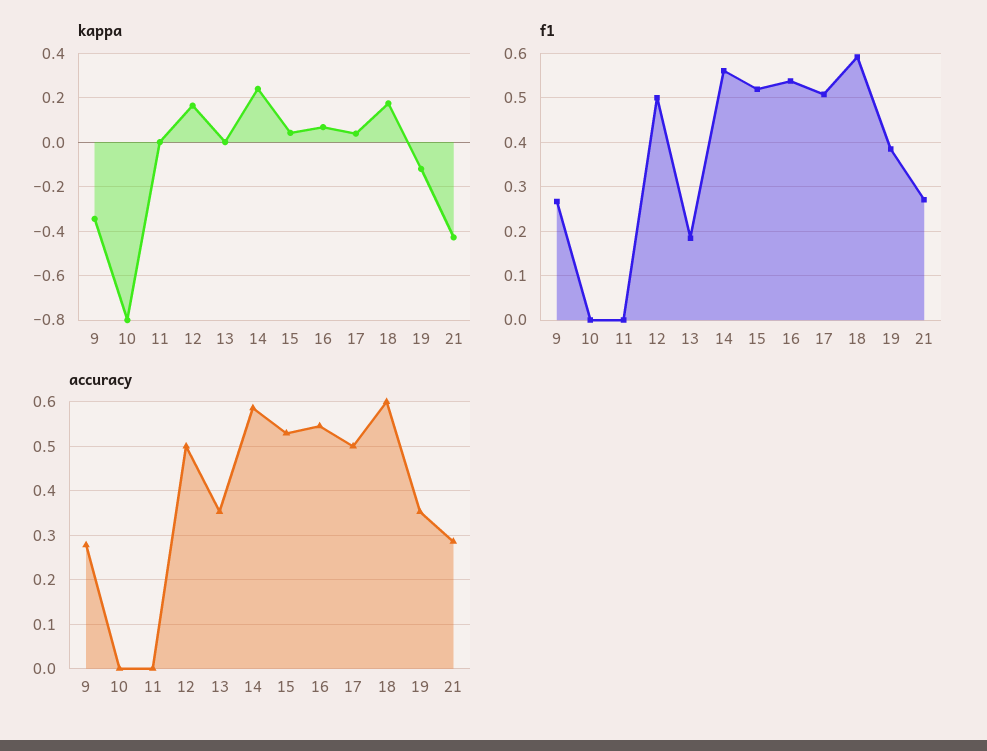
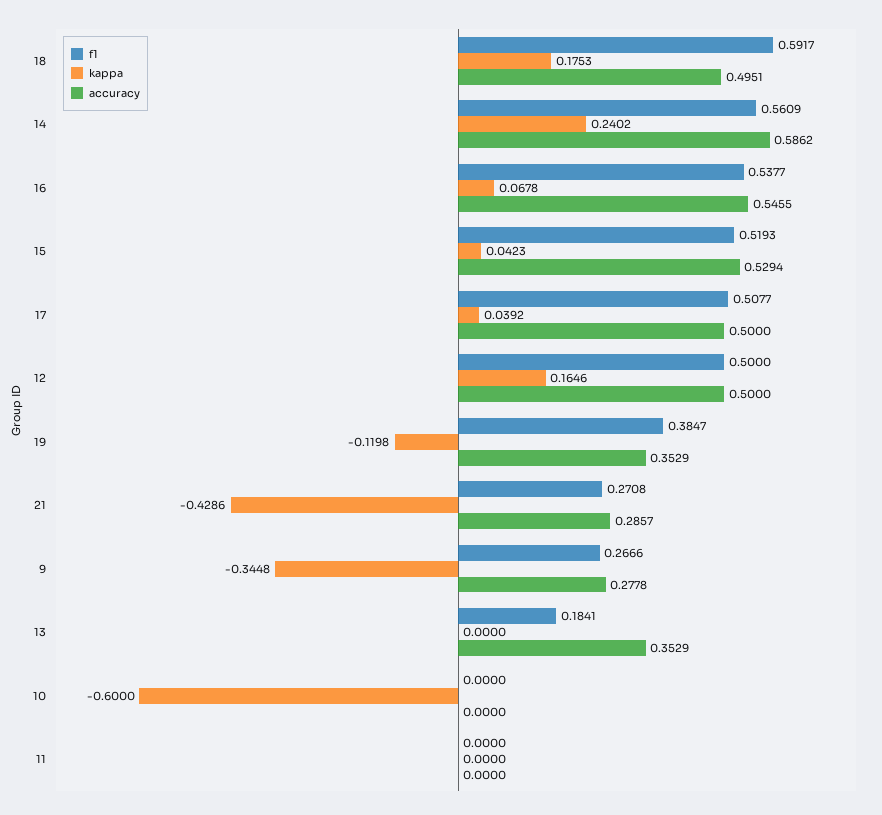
kappa, 10: -0.8 -> -0.6
accuracy, 18: 0.6 -> 0.4951

